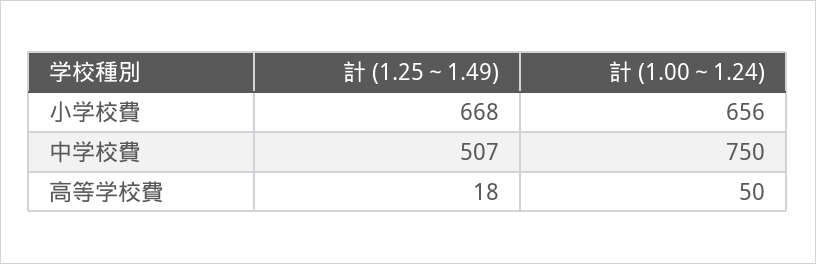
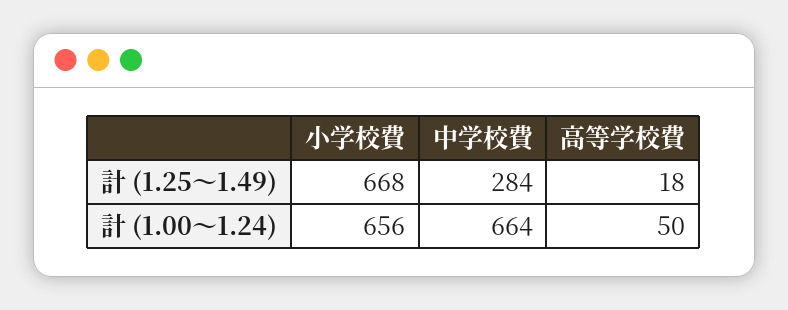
計 (1.25～1.49), 中学校費: 507 -> 284
計 (1.00～1.24), 中学校費: 750 -> 664

